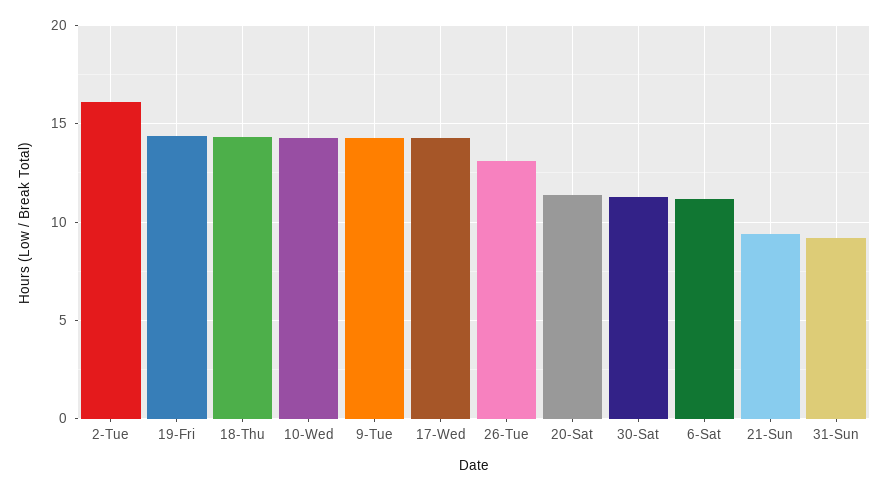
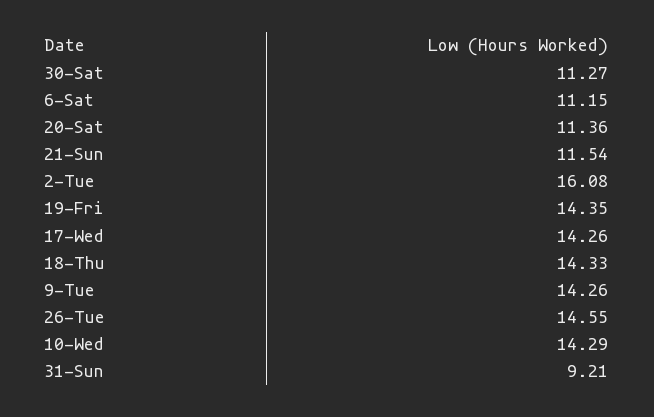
26-Tue: 13 -> 14.55
21-Sun: 9.5 -> 11.54

